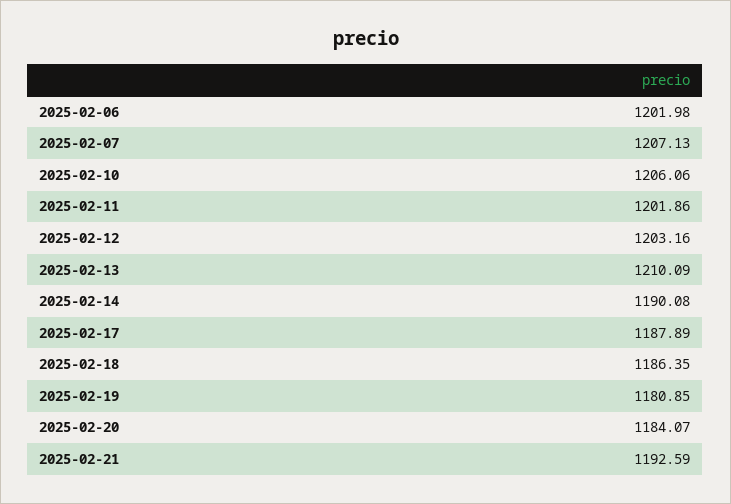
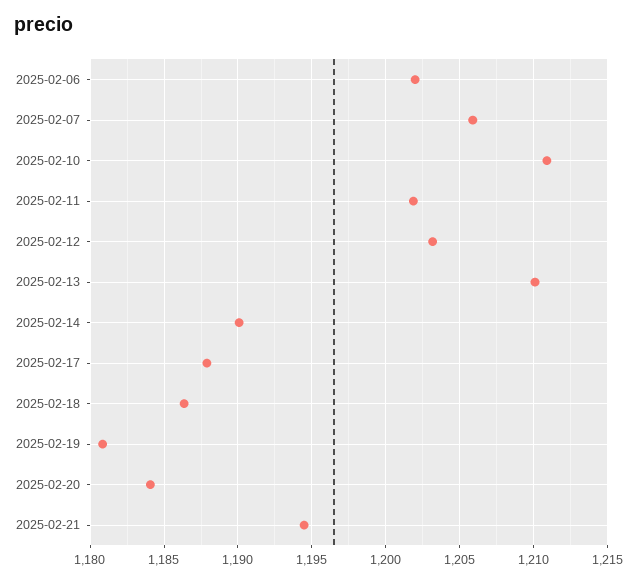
2025-02-07: 1207.13 -> 1206
2025-02-10: 1206.06 -> 1211
2025-02-21: 1192.59 -> 1194.5

